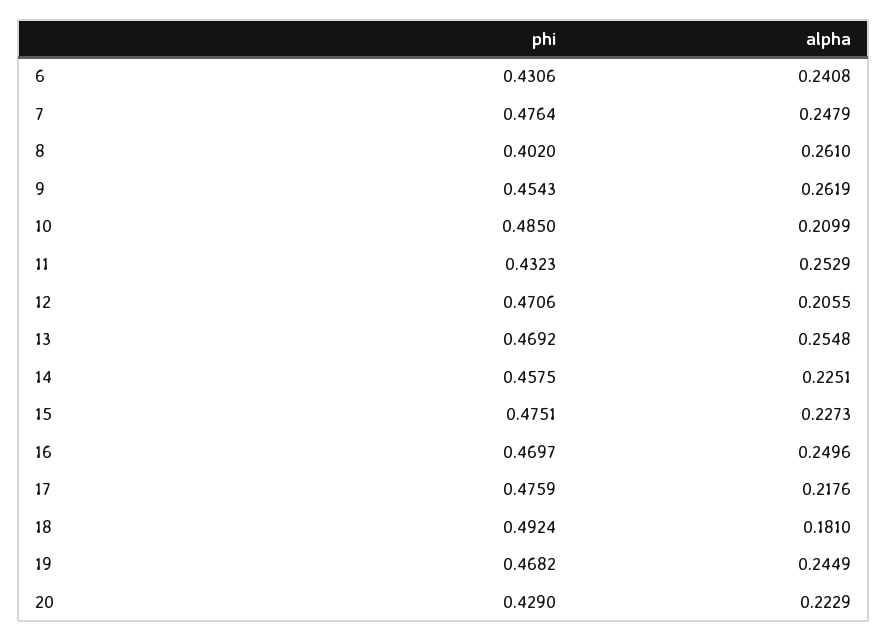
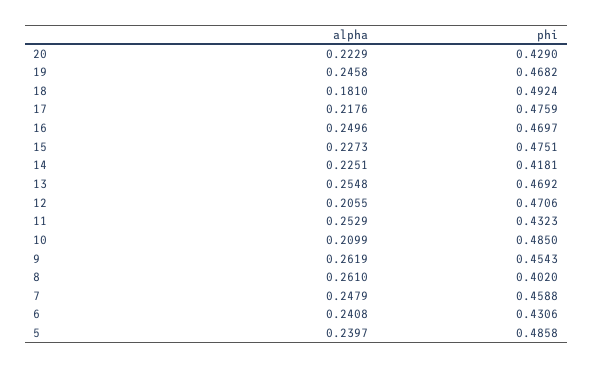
phi, 7: 0.4764 -> 0.4588
phi, 14: 0.4575 -> 0.4181
alpha, 19: 0.2449 -> 0.2458
alpha, 5: none -> 0.2397
phi, 5: none -> 0.4858

